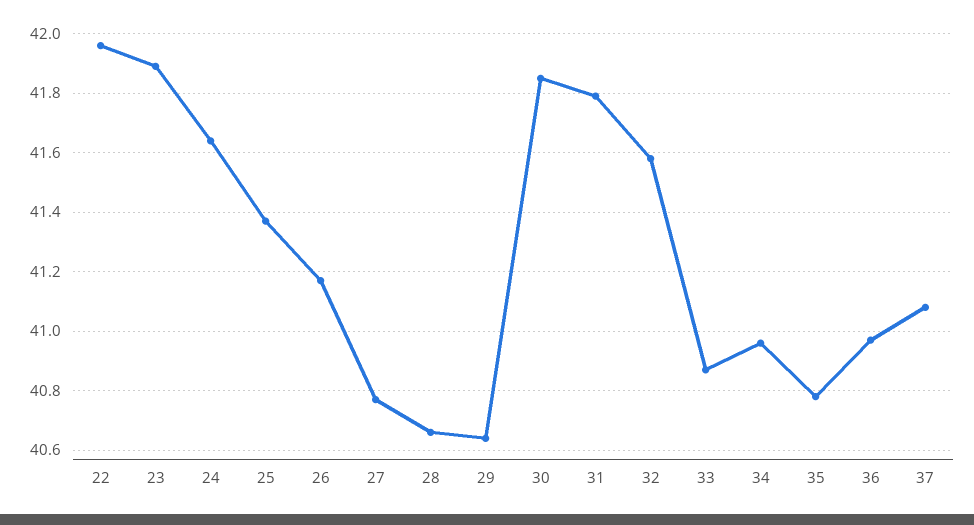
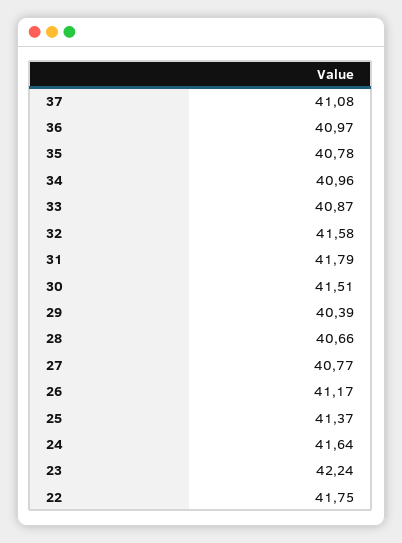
22: 41.95 -> 41.75
23: 41.9 -> 42.24
29: 40.65 -> 40.39
30: 41.85 -> 41.51

